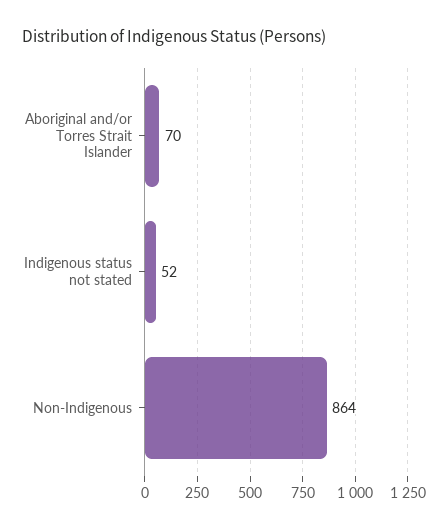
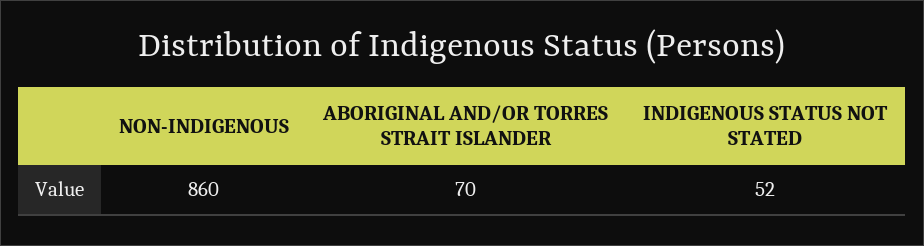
Non-Indigenous: 864 -> 860

